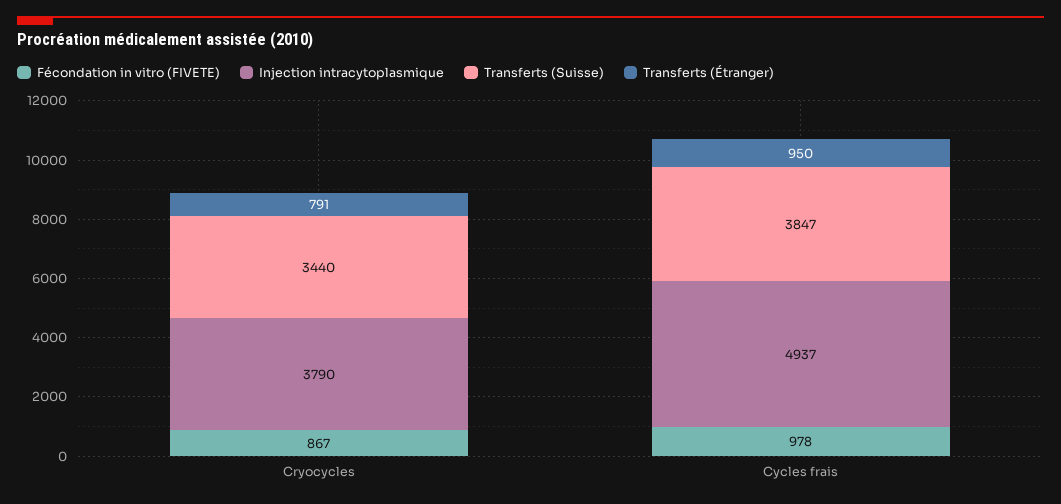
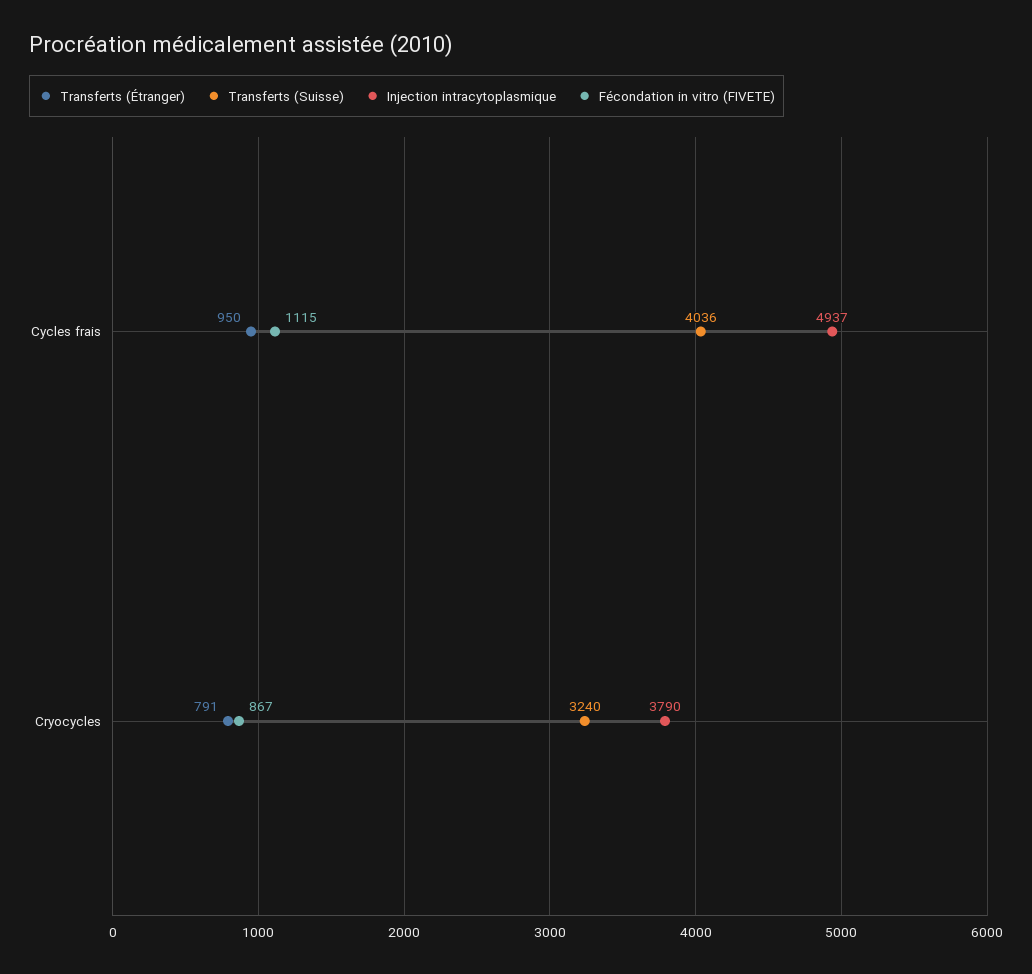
Transferts (Suisse), Cryocycles: 3440 -> 3240
Fécondation in vitro (FIVETE), Cycles frais: 978 -> 1115
Transferts (Suisse), Cycles frais: 3847 -> 4036

